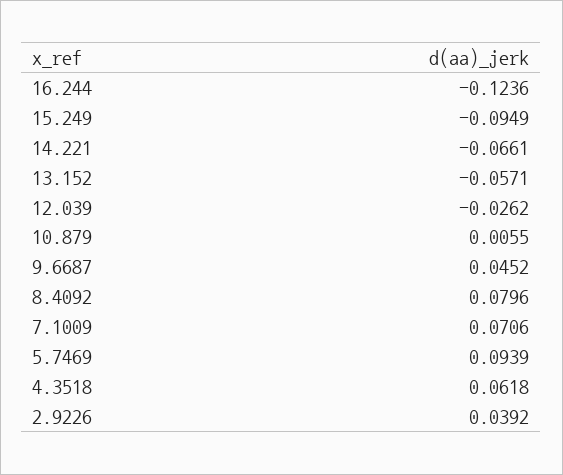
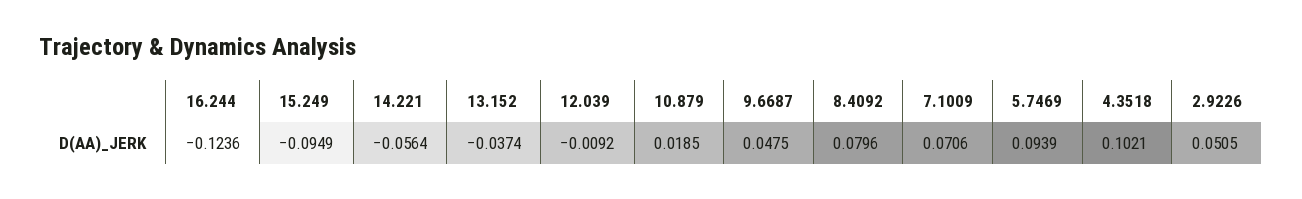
14.221: -0.0661 -> -0.0564
13.152: -0.0571 -> -0.0374
12.039: -0.0262 -> -0.0092
10.879: 0.0055 -> 0.0185
9.6687: 0.0452 -> 0.0475
4.3518: 0.0618 -> 0.1021
2.9226: 0.0392 -> 0.0505

